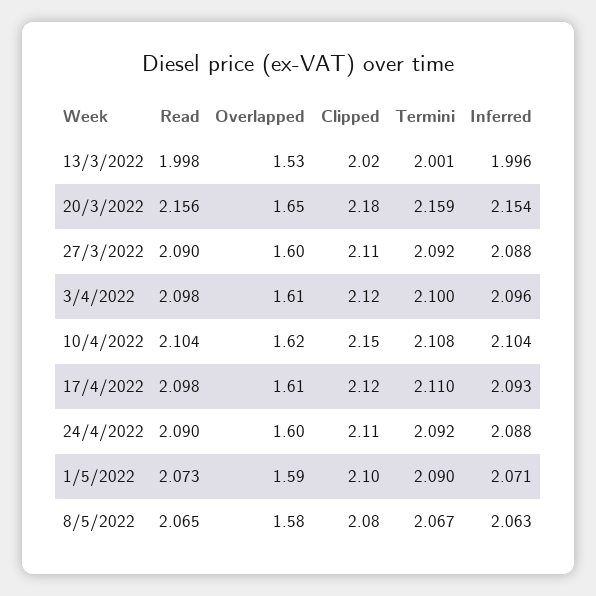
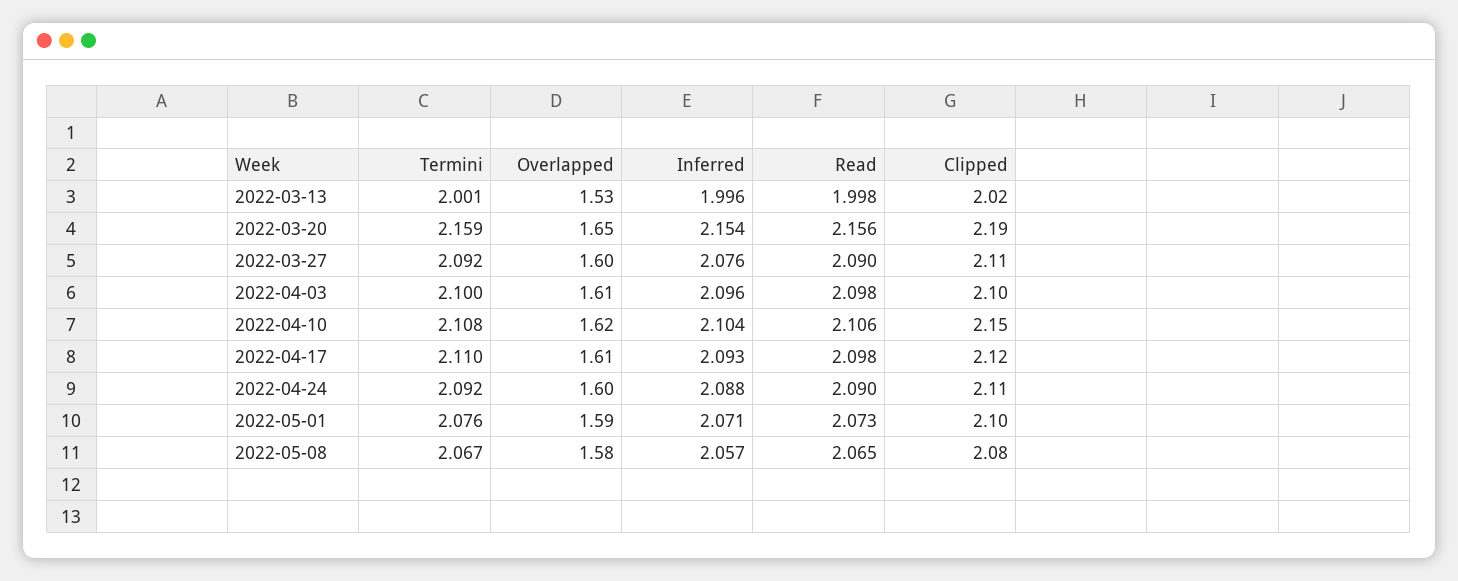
Clipped, 20/3/2022: 2.18 -> 2.19
Inferred, 27/3/2022: 2.088 -> 2.076
Clipped, 3/4/2022: 2.12 -> 2.1
Read, 10/4/2022: 2.104 -> 2.106
Termini, 1/5/2022: 2.09 -> 2.076
Inferred, 8/5/2022: 2.063 -> 2.057

